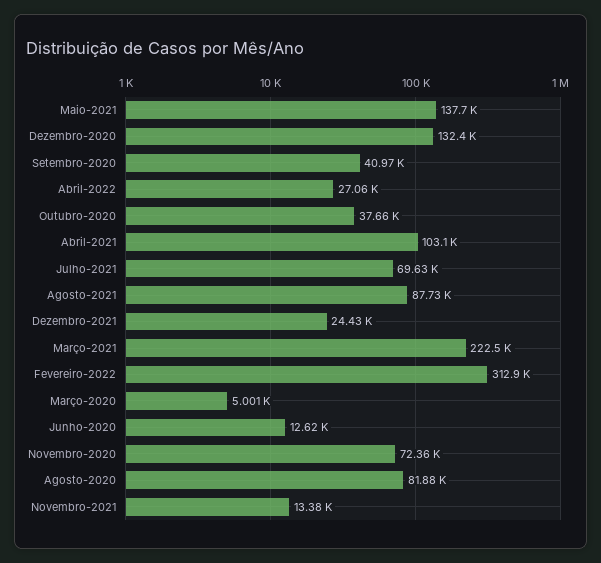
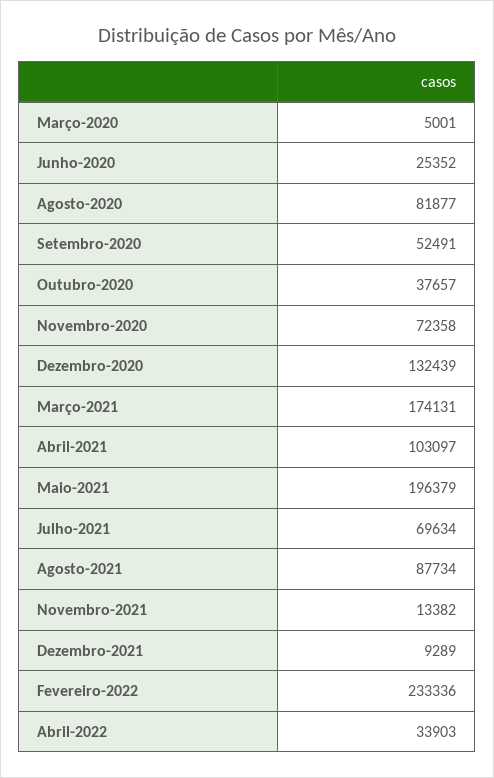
Maio-2021: 137700 -> 196379
Setembro-2020: 40970 -> 52491
Abril-2022: 27060 -> 33903
Dezembro-2021: 24430 -> 9289
Março-2021: 222500 -> 174131
Fevereiro-2022: 312900 -> 233336
Junho-2020: 12620 -> 25352

